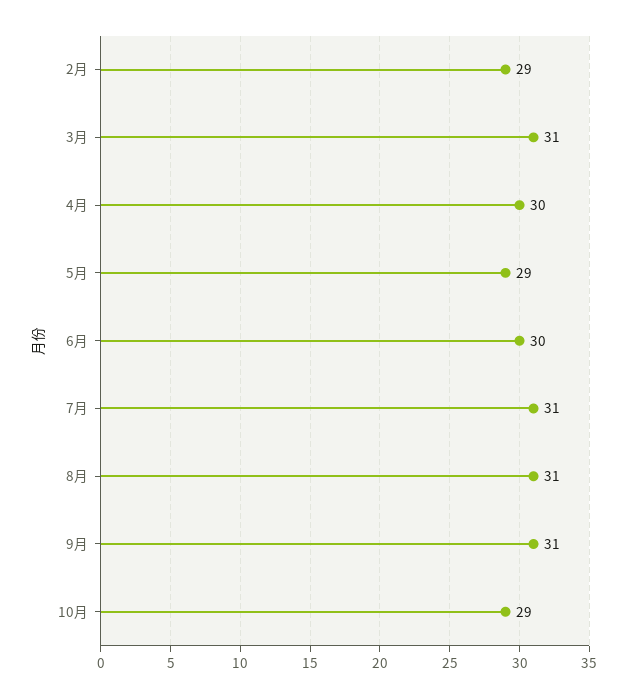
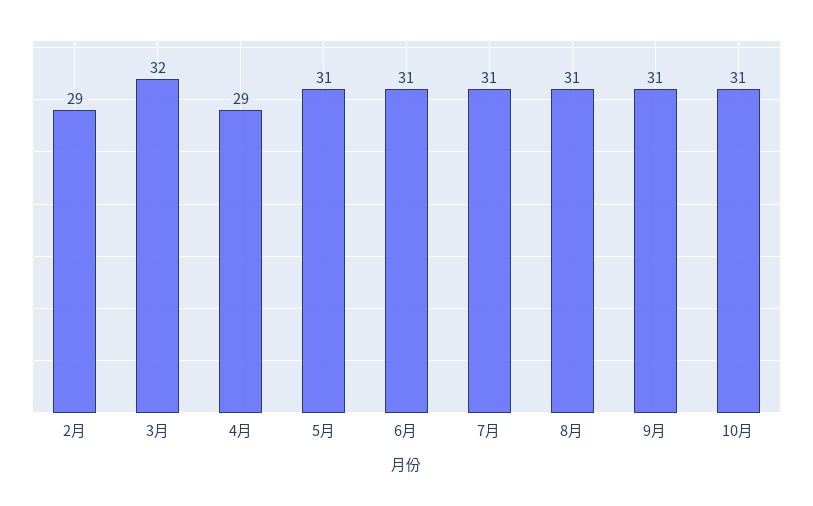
3月: 31 -> 32
4月: 30 -> 29
5月: 29 -> 31
6月: 30 -> 31
10月: 29 -> 31

